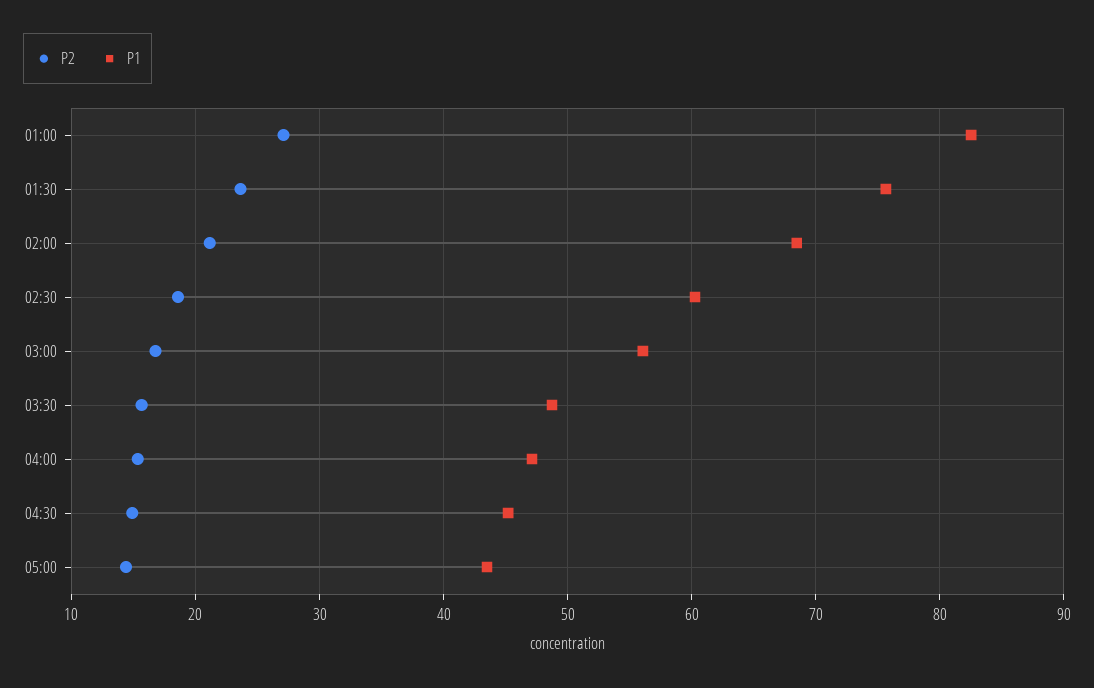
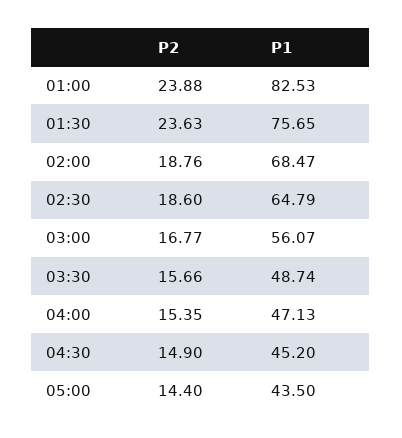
P2, 01:00: 27 -> 23.88
P2, 02:00: 21 -> 18.76
P1, 02:30: 60 -> 64.79

